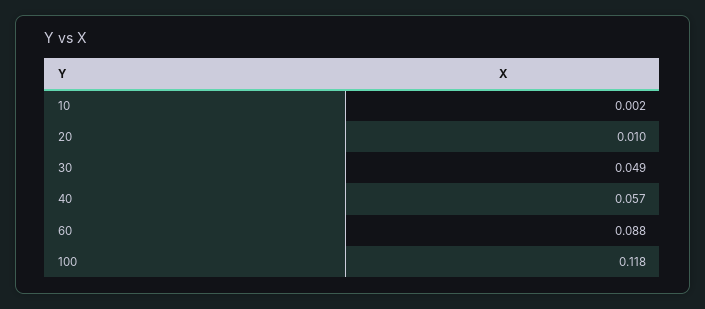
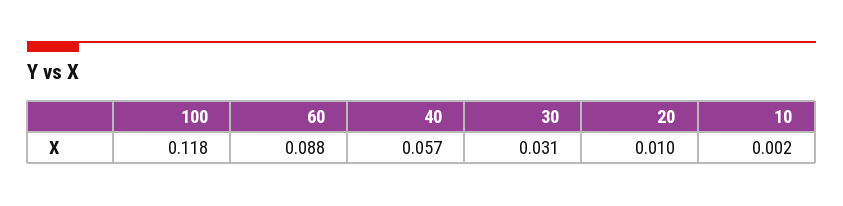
30: 0.049 -> 0.031

